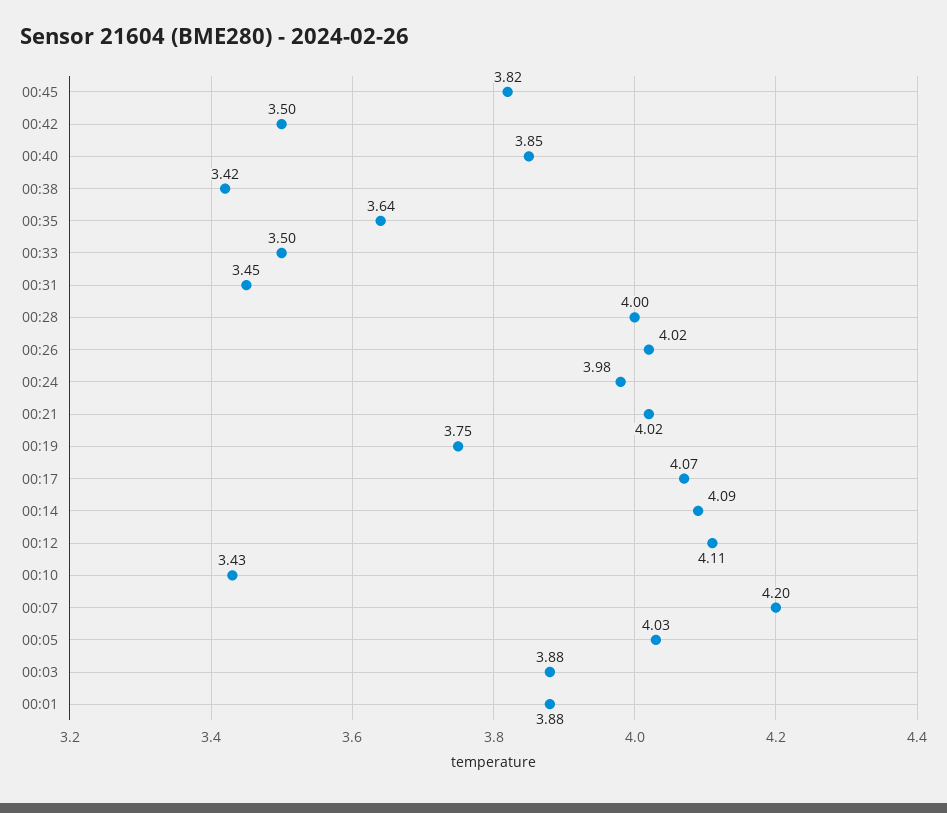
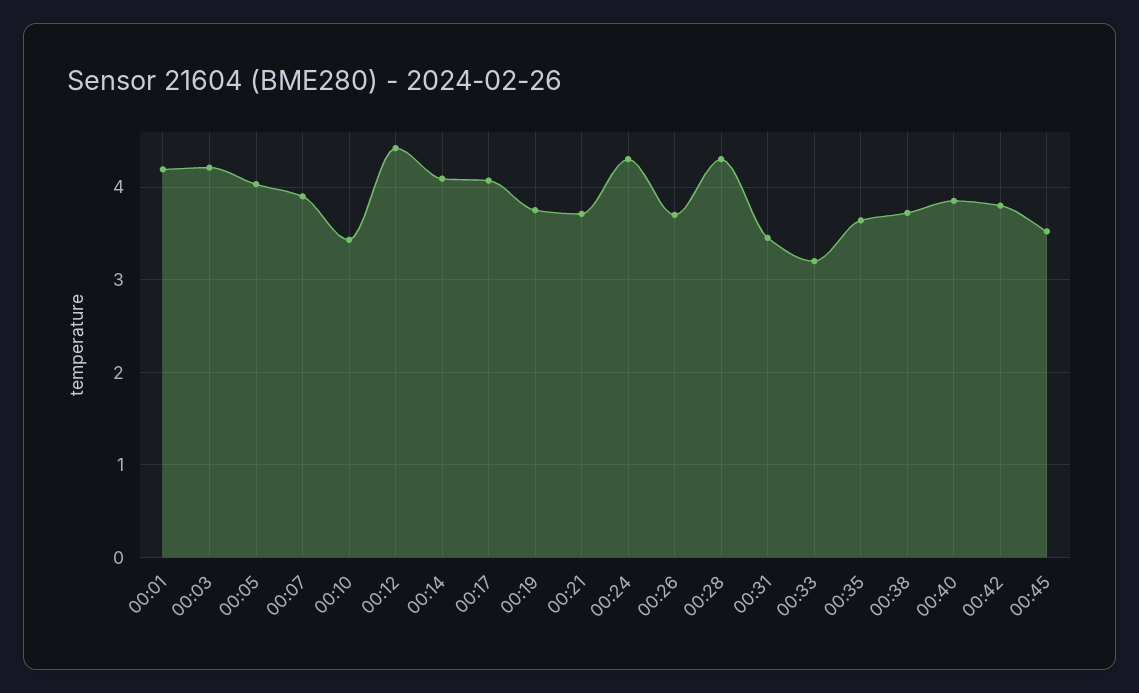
00:45: 3.82 -> 3.5
00:42: 3.5 -> 3.8
00:38: 3.42 -> 3.7
00:33: 3.5 -> 3.2
00:28: 4 -> 4.3
00:26: 4.02 -> 3.7
00:24: 3.98 -> 4.3
00:21: 4.02 -> 3.7
00:12: 4.11 -> 4.4
00:07: 4.2 -> 3.9
00:03: 3.88 -> 4.2
00:01: 3.88 -> 4.2

